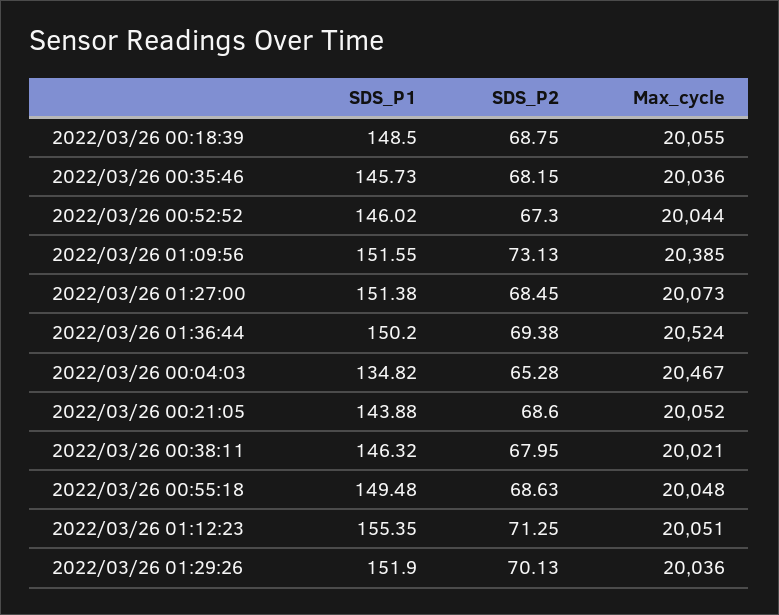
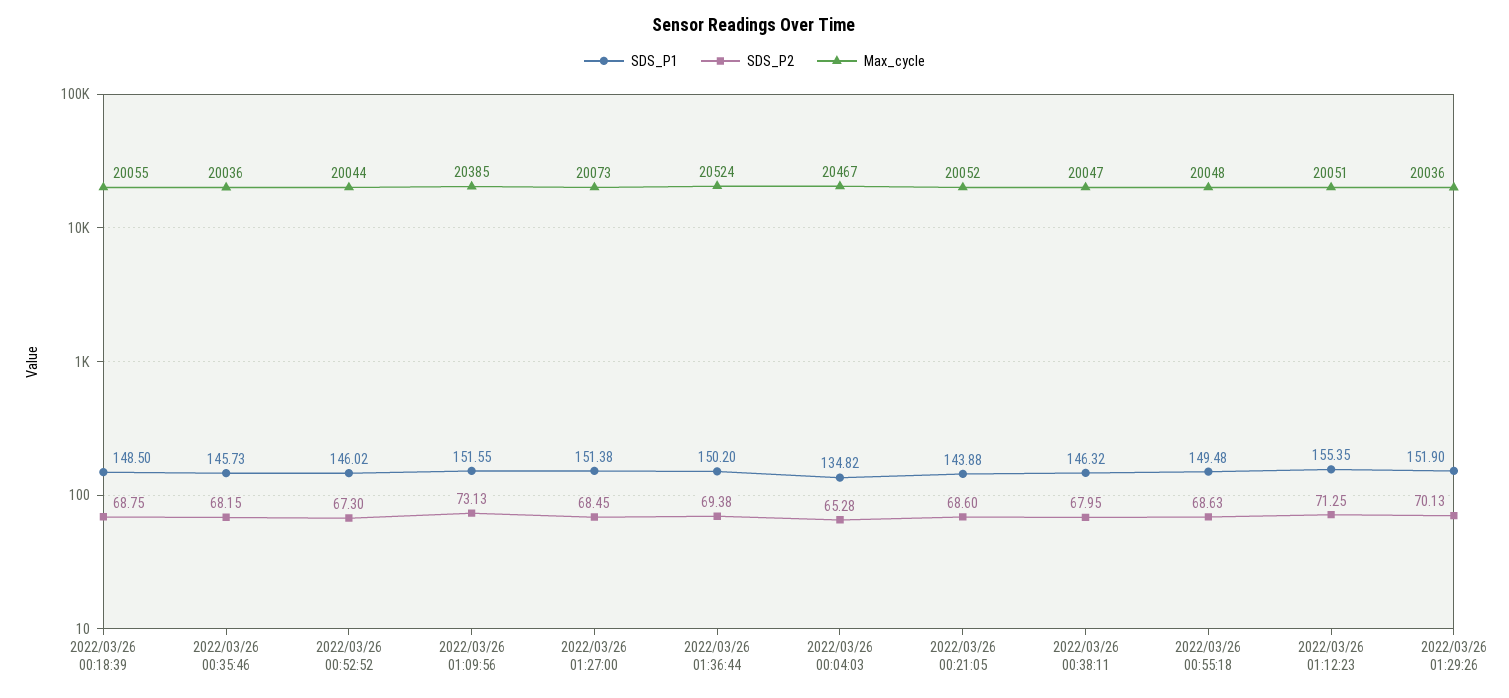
Max_cycle, 2022/03/26 00:38:11: 20021 -> 20047

